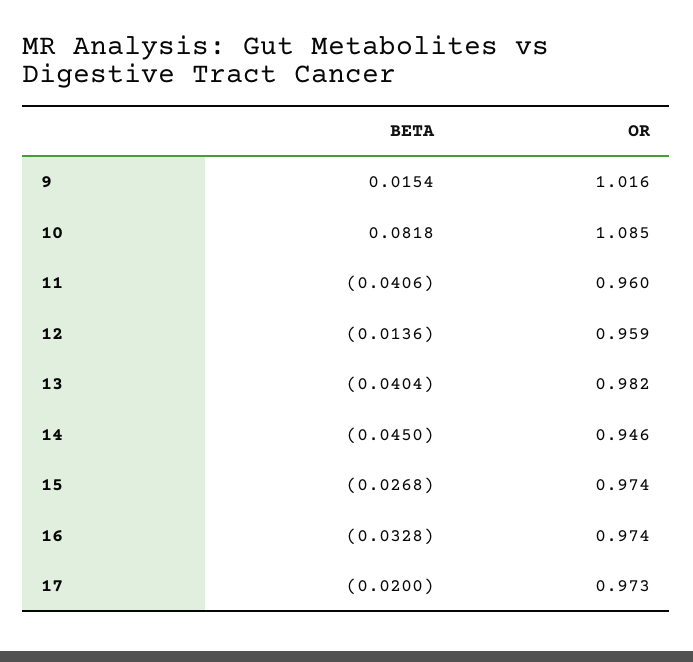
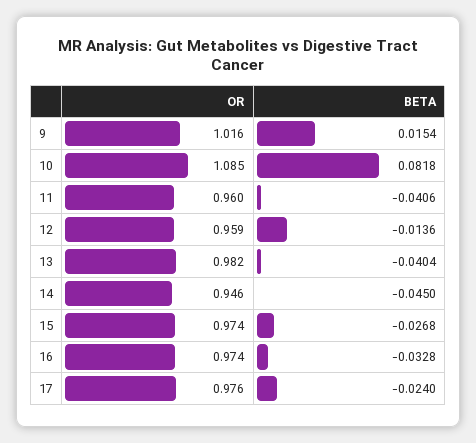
BETA, 17: -0.02 -> -0.024
OR, 17: 0.973 -> 0.976

